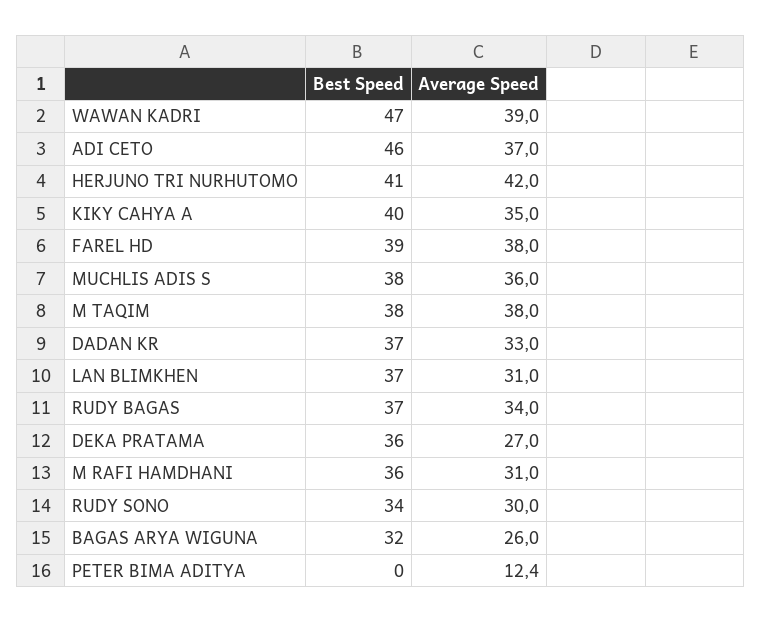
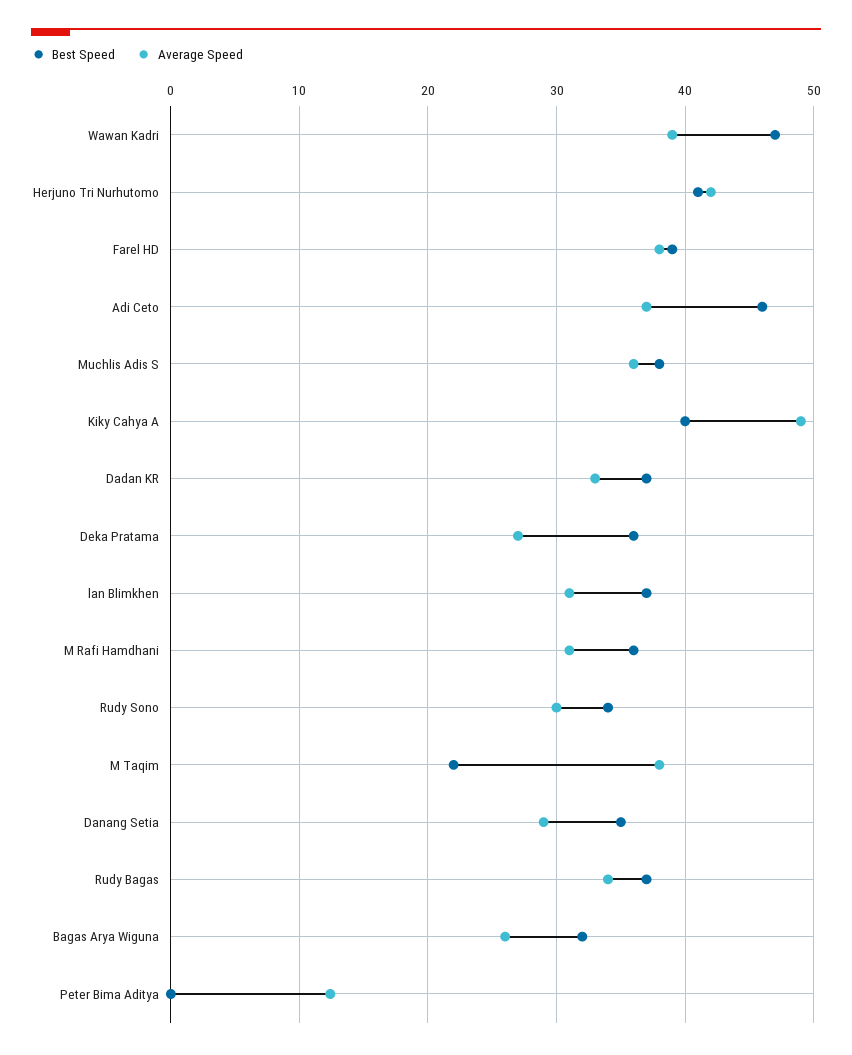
Average Speed, KIKY CAHYA A: 35 -> 49
Best Speed, M TAQIM: 38 -> 22
Best Speed, Danang Setia: none -> 35
Average Speed, Danang Setia: none -> 29

